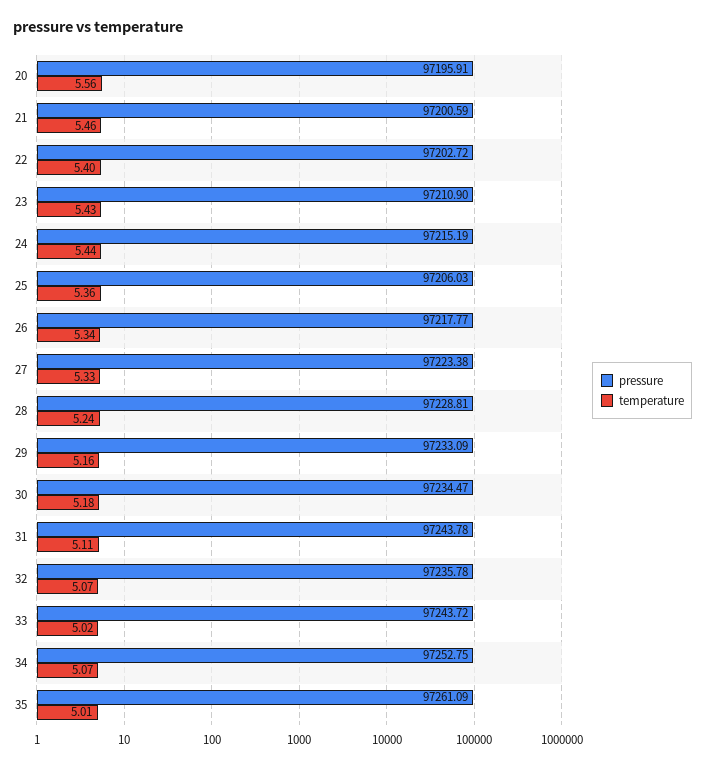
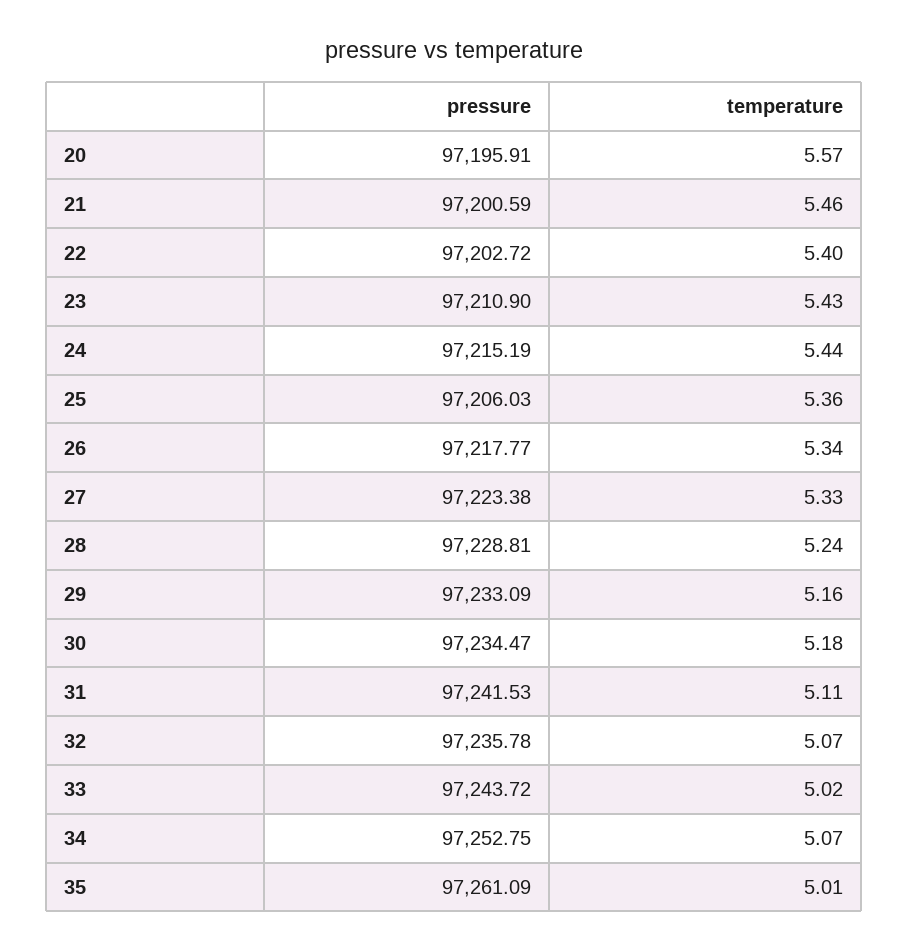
temperature, 20: 5.56 -> 5.57
pressure, 31: 97243.78 -> 97241.53

